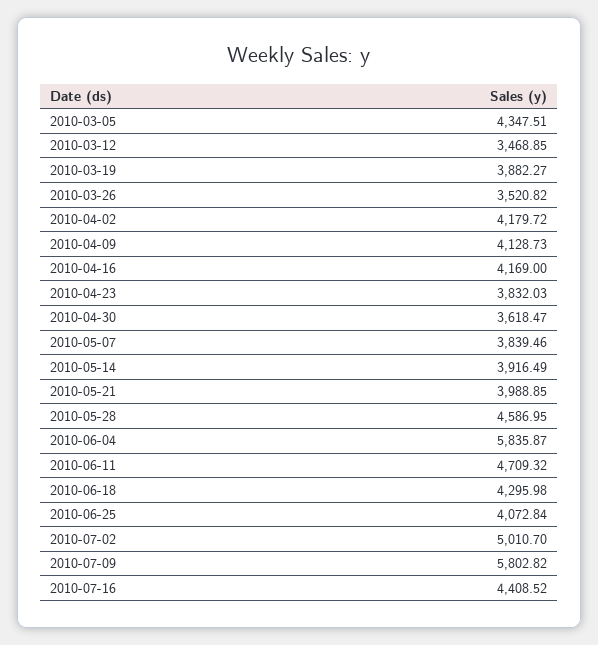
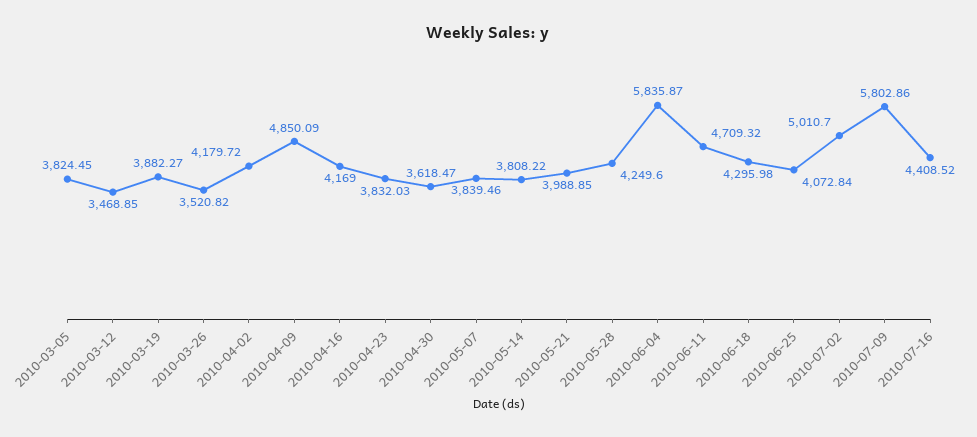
2010-03-05: 4347.51 -> 3824.45
2010-04-09: 4128.73 -> 4850.09
2010-05-14: 3916.49 -> 3808.22
2010-05-28: 4586.95 -> 4249.6
2010-07-09: 5802.82 -> 5802.86

